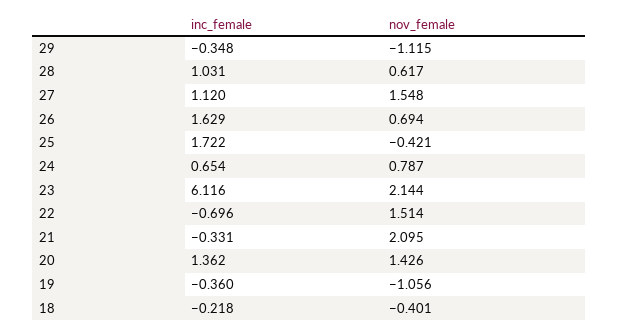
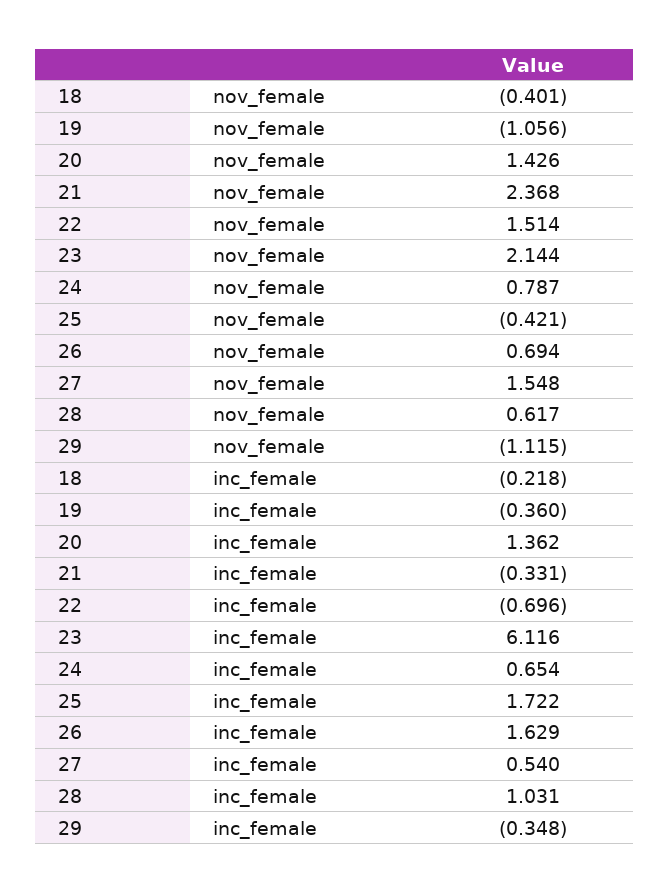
inc_female, 27: 1.12 -> 0.54
nov_female, 21: 2.095 -> 2.368

